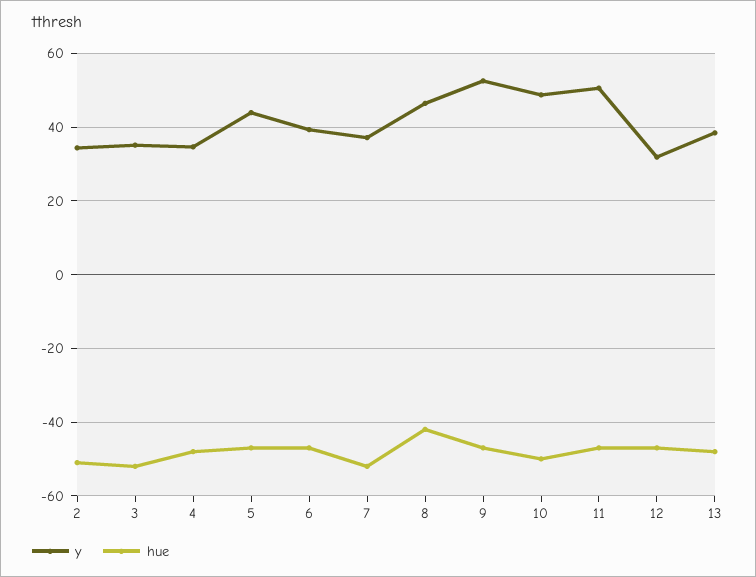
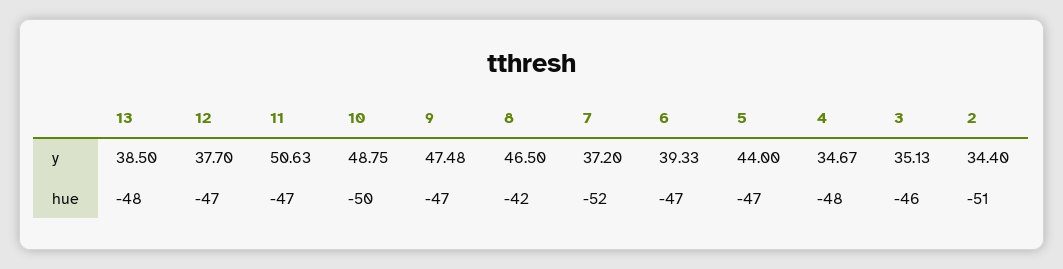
hue, 3: -52 -> -46
y, 9: 52 -> 47.48
y, 12: 32 -> 37.7

